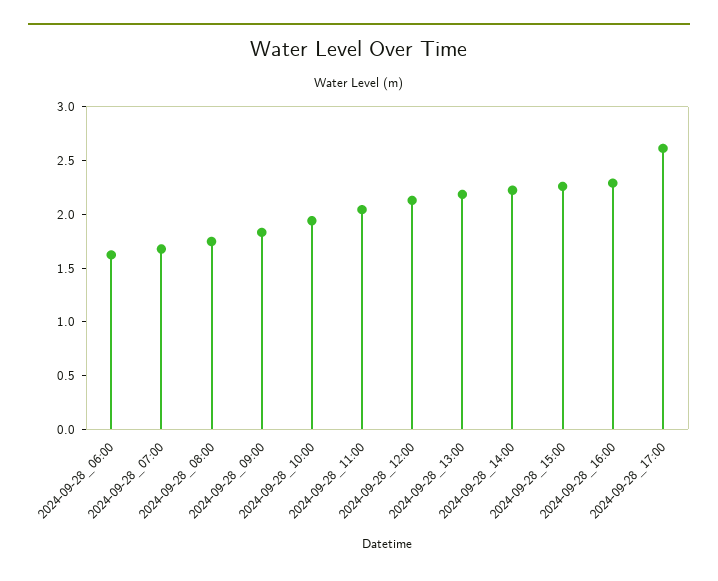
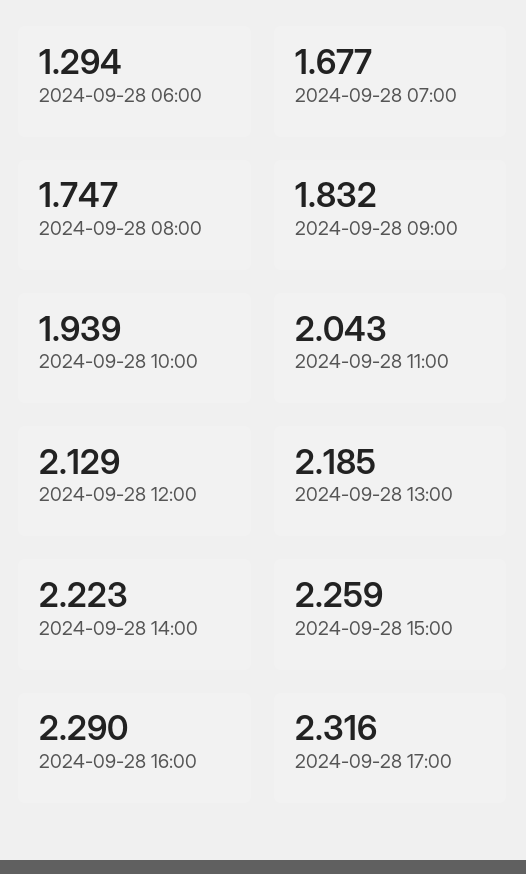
2024-09-28_06:00: 1.6 -> 1.294
2024-09-28_17:00: 2.6 -> 2.316

